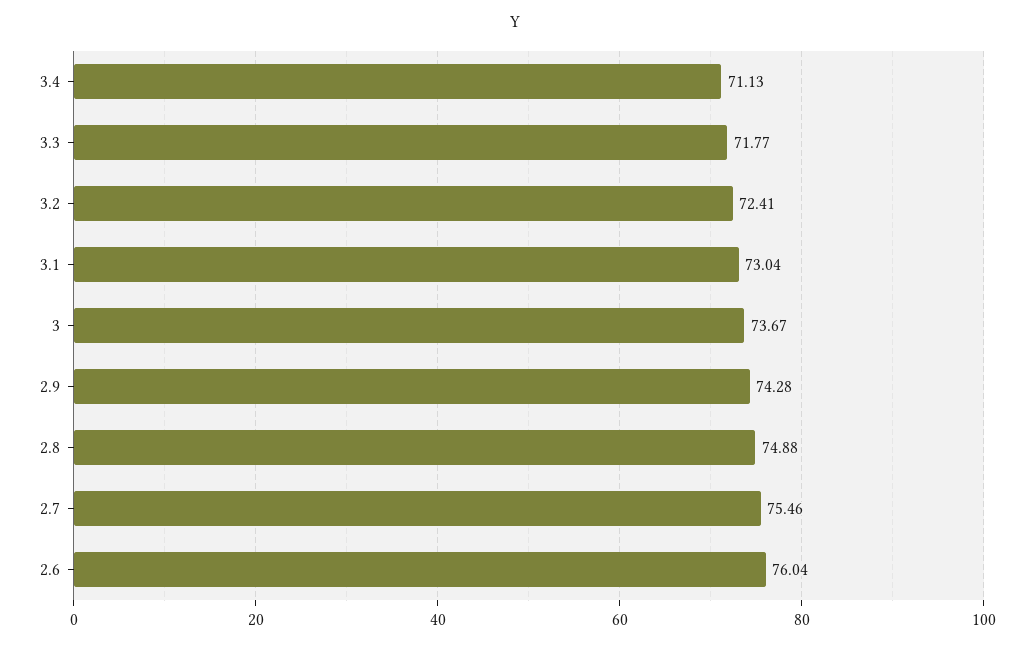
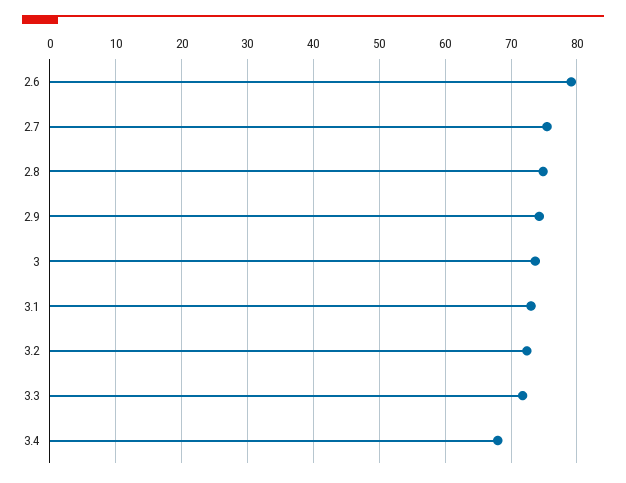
3.4: 71.13 -> 68
2.6: 76.04 -> 79

